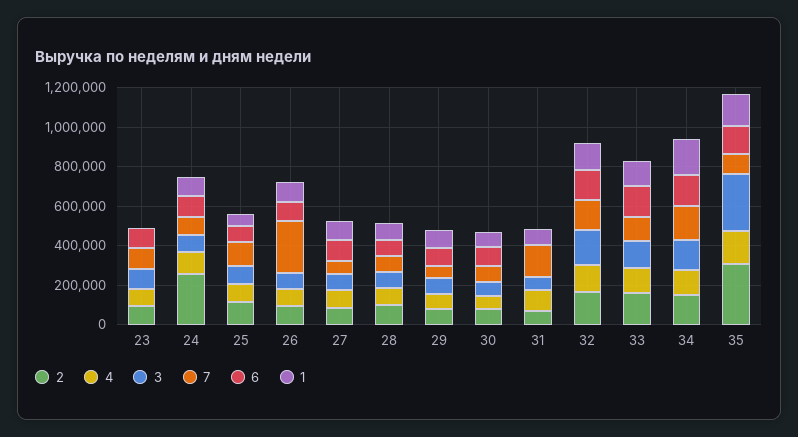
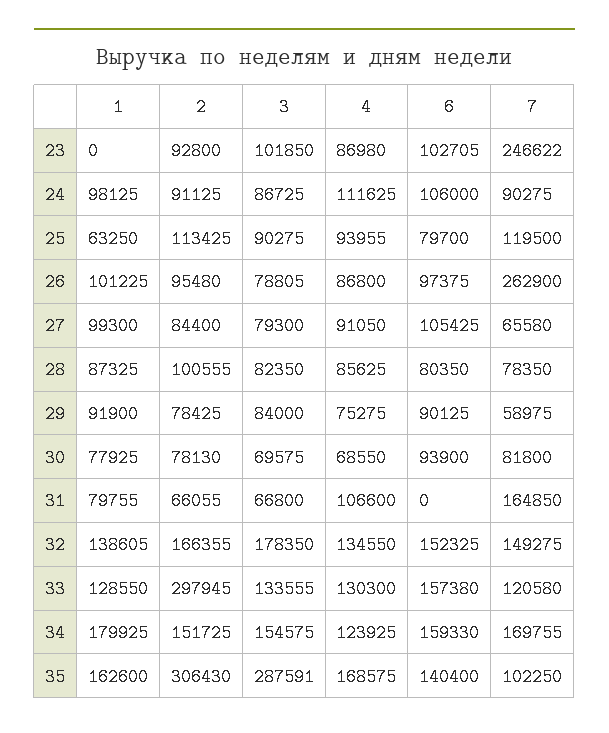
7, 23: 100000 -> 246622
2, 24: 250000 -> 91125
2, 33: 150000 -> 297945

